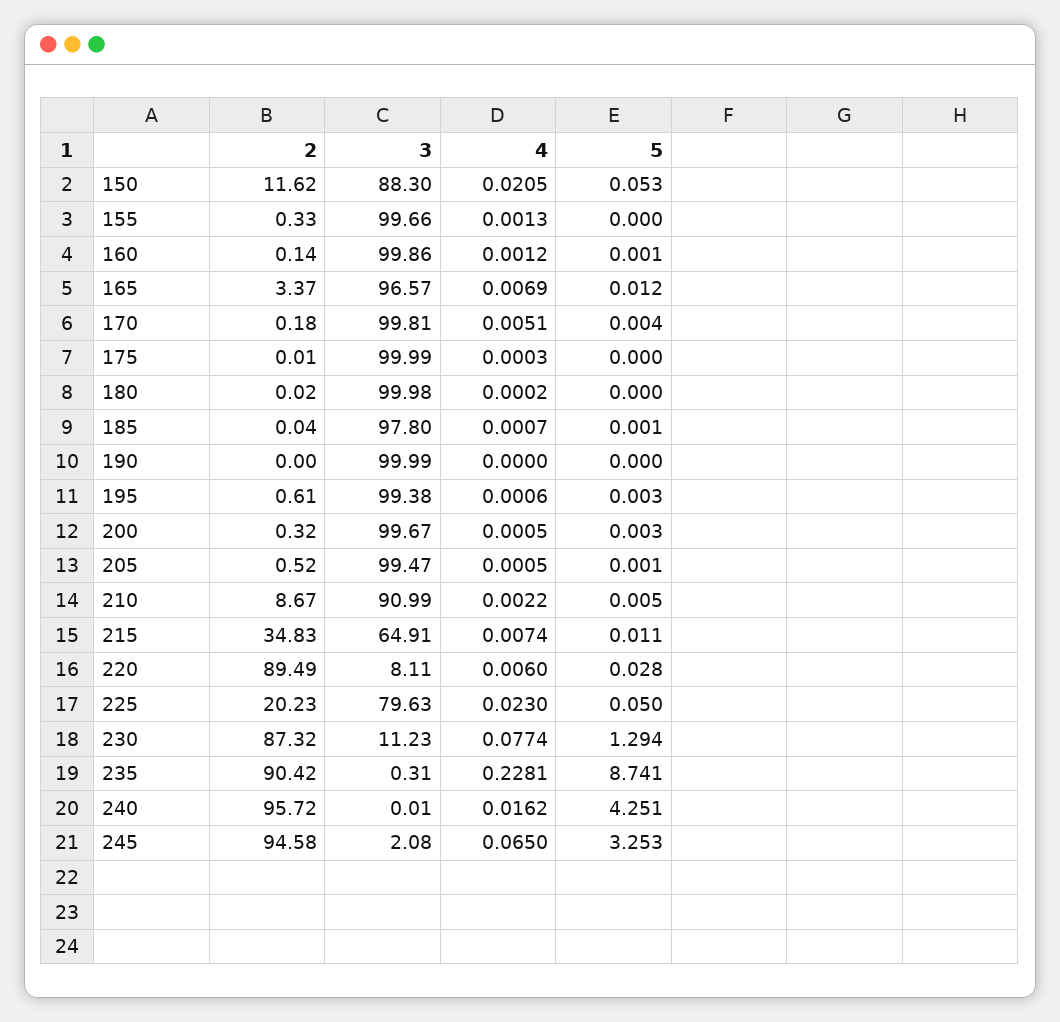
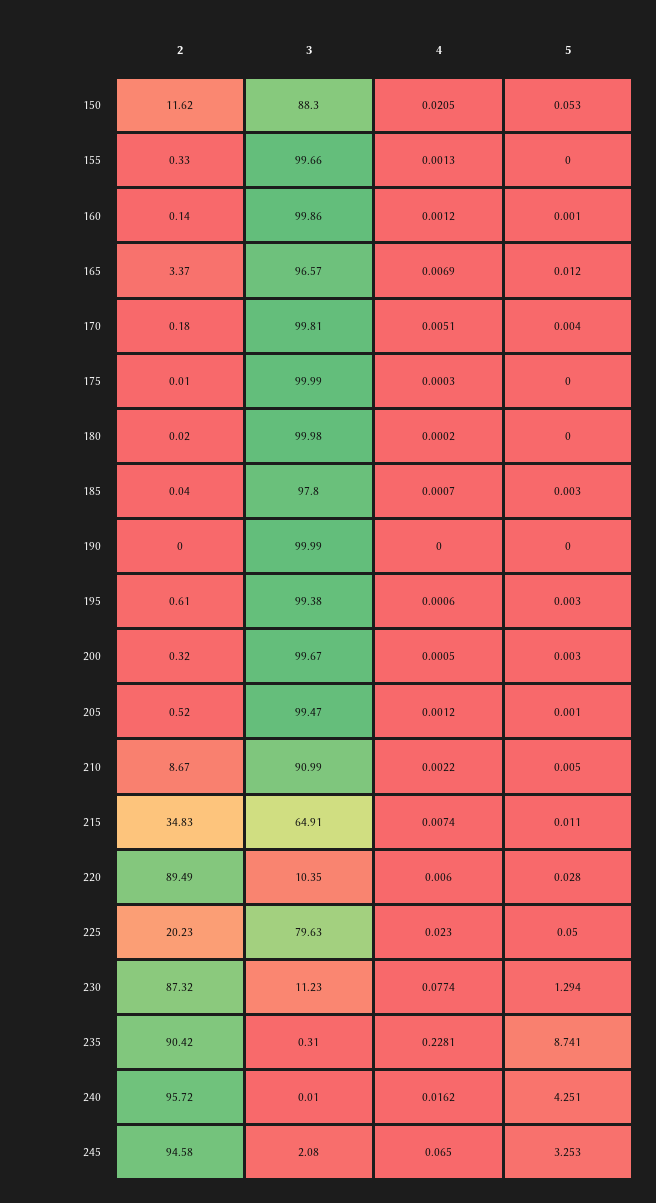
5, 185: 0.001 -> 0.003
4, 205: 0.0005 -> 0.0012
3, 220: 8.11 -> 10.35

